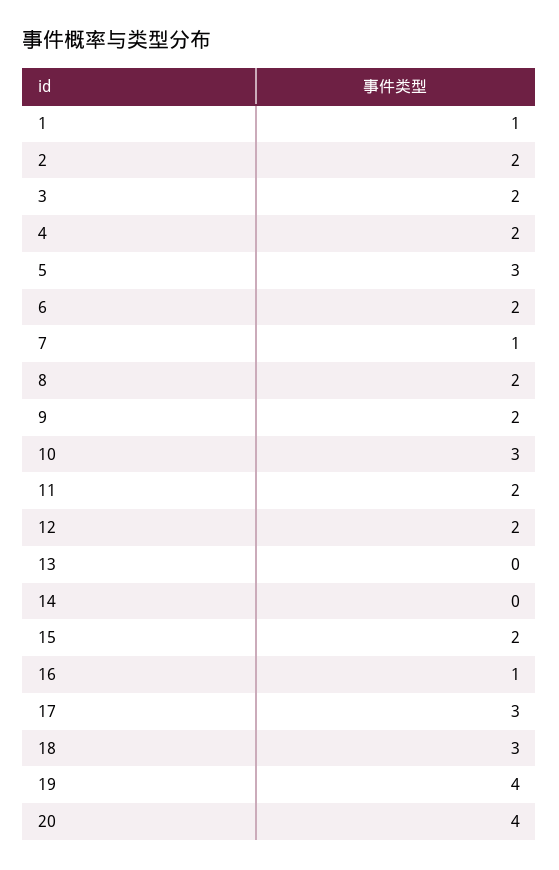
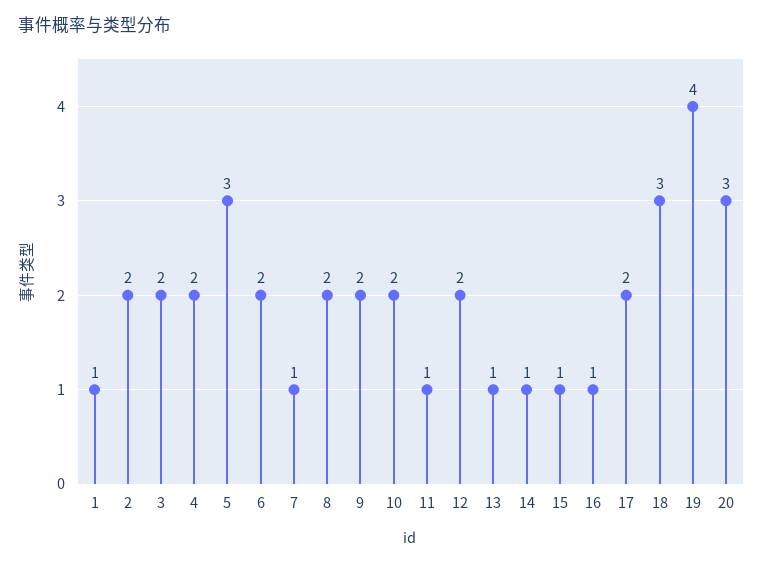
10: 3 -> 2
11: 2 -> 1
13: 0 -> 1
14: 0 -> 1
15: 2 -> 1
17: 3 -> 2
20: 4 -> 3

